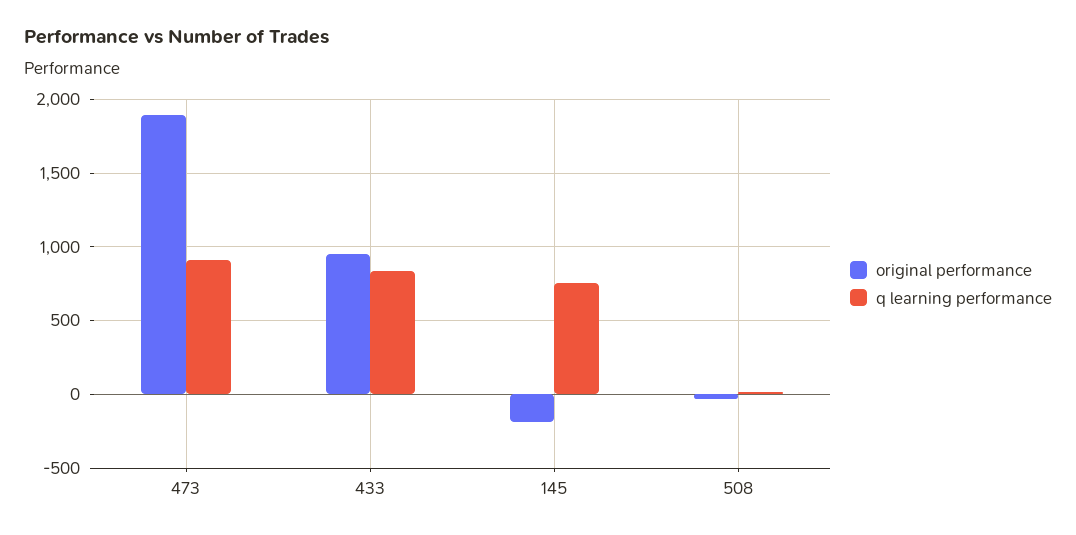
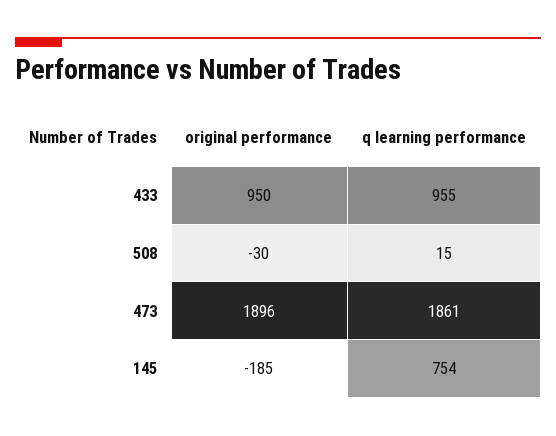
q learning performance, 473: 900 -> 1861
q learning performance, 433: 850 -> 955

